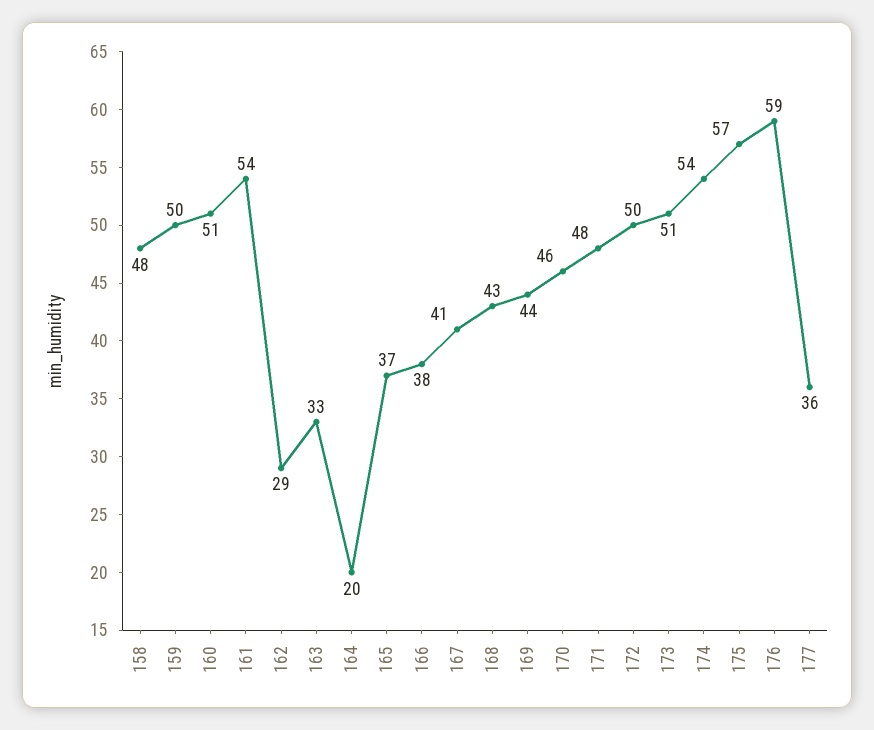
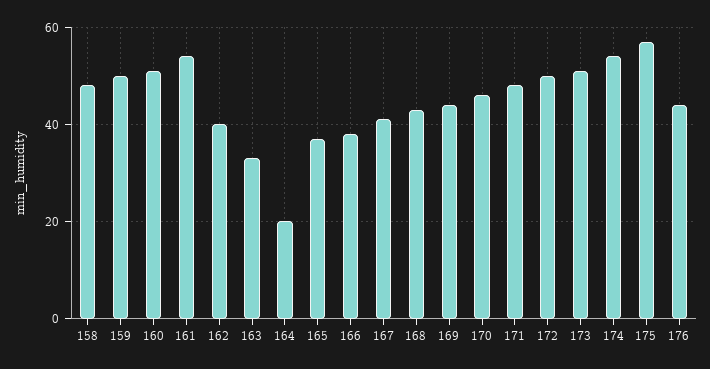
162: 29 -> 40
176: 59 -> 45
177: 36 -> none

